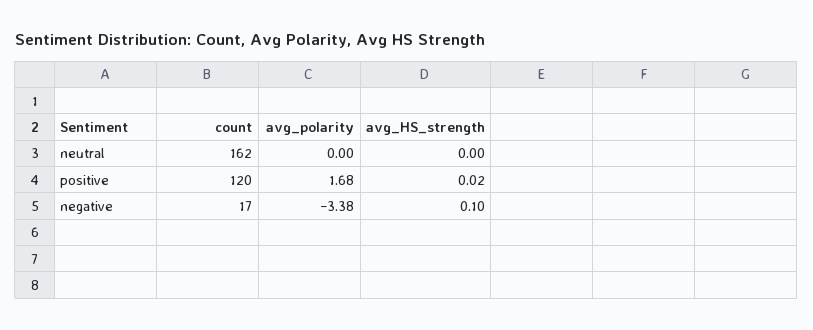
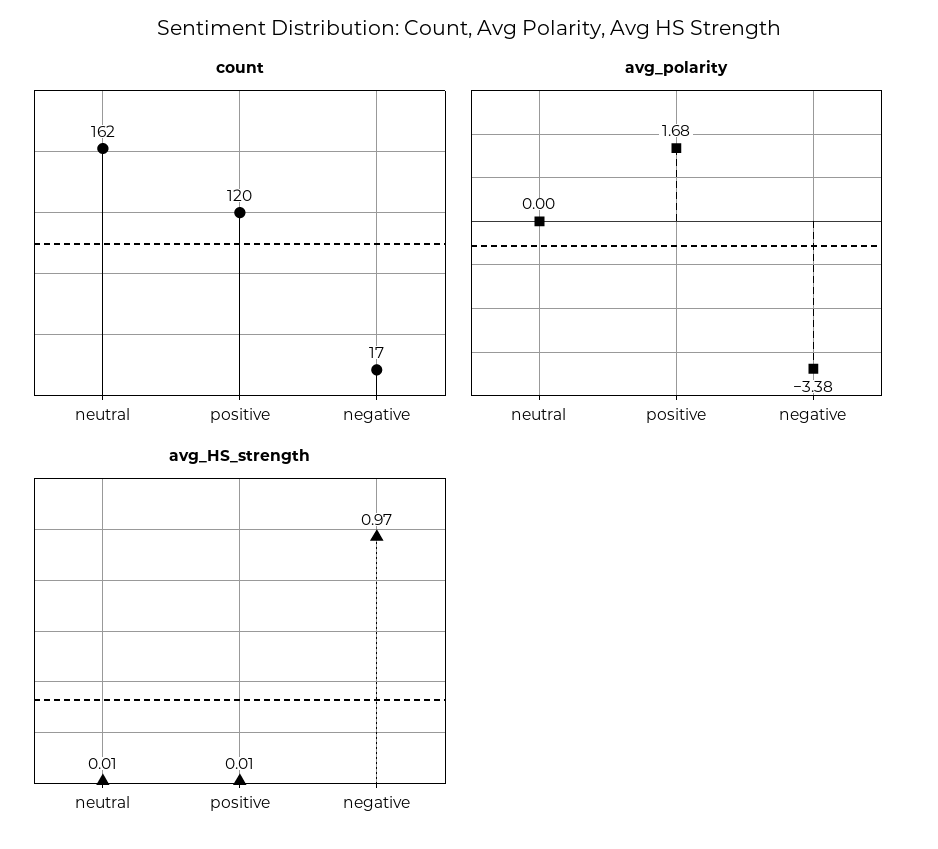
avg_HS_strength, neutral: 0 -> 0.01
avg_HS_strength, positive: 0.02 -> 0.01
avg_HS_strength, negative: 0.1 -> 0.97

